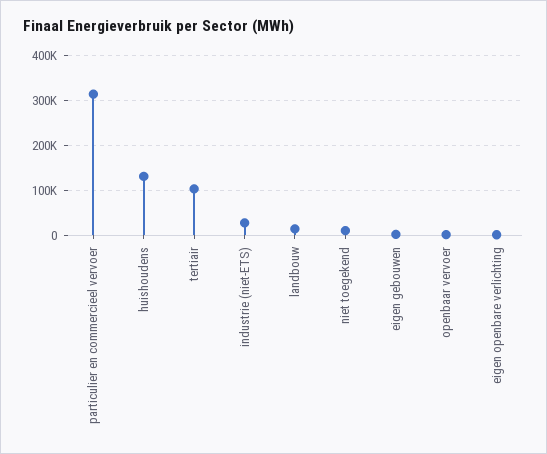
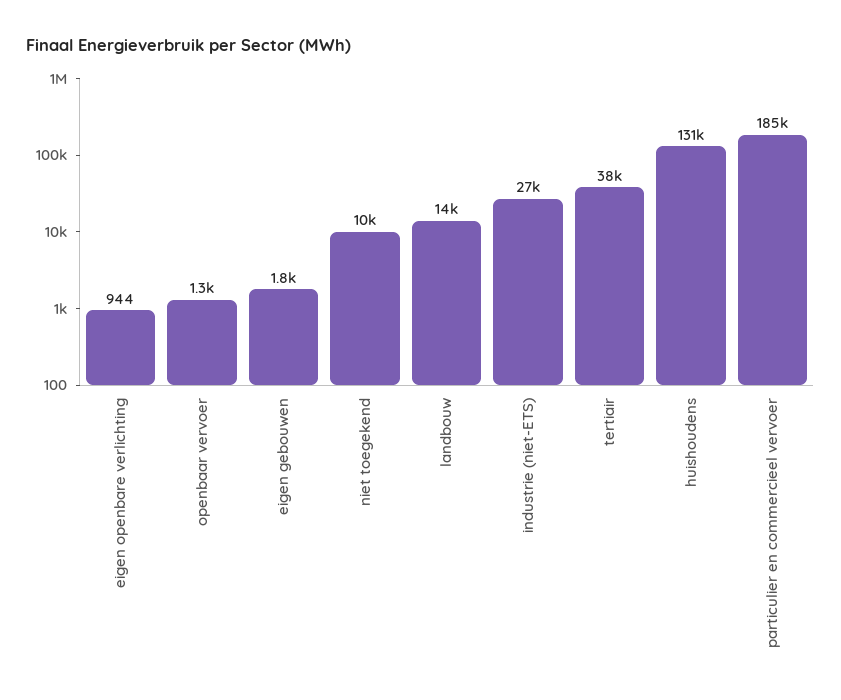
particulier en commercieel vervoer: 320000 -> 185000
tertiair: 100000 -> 38000

